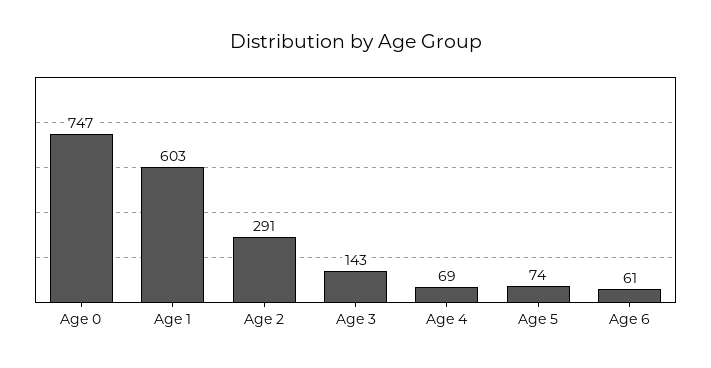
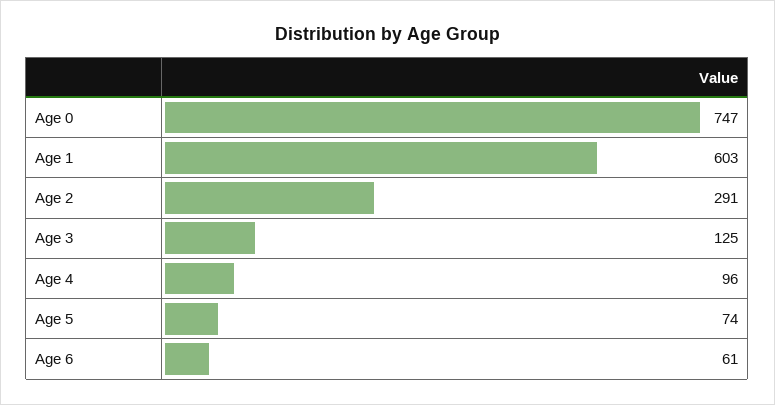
Age 3: 143 -> 125
Age 4: 69 -> 96

